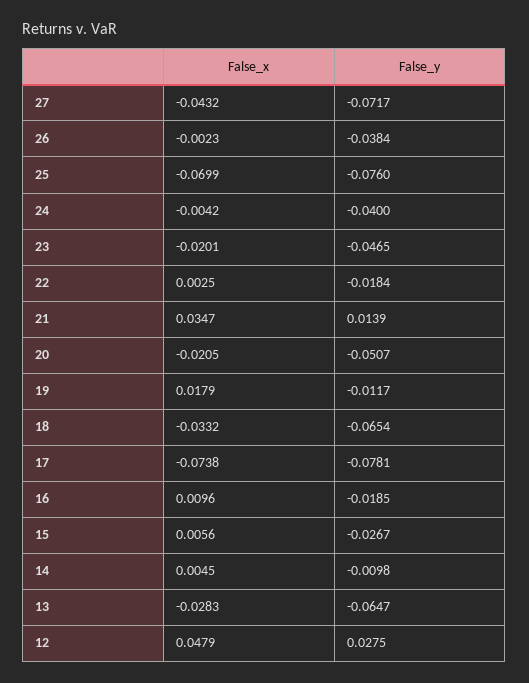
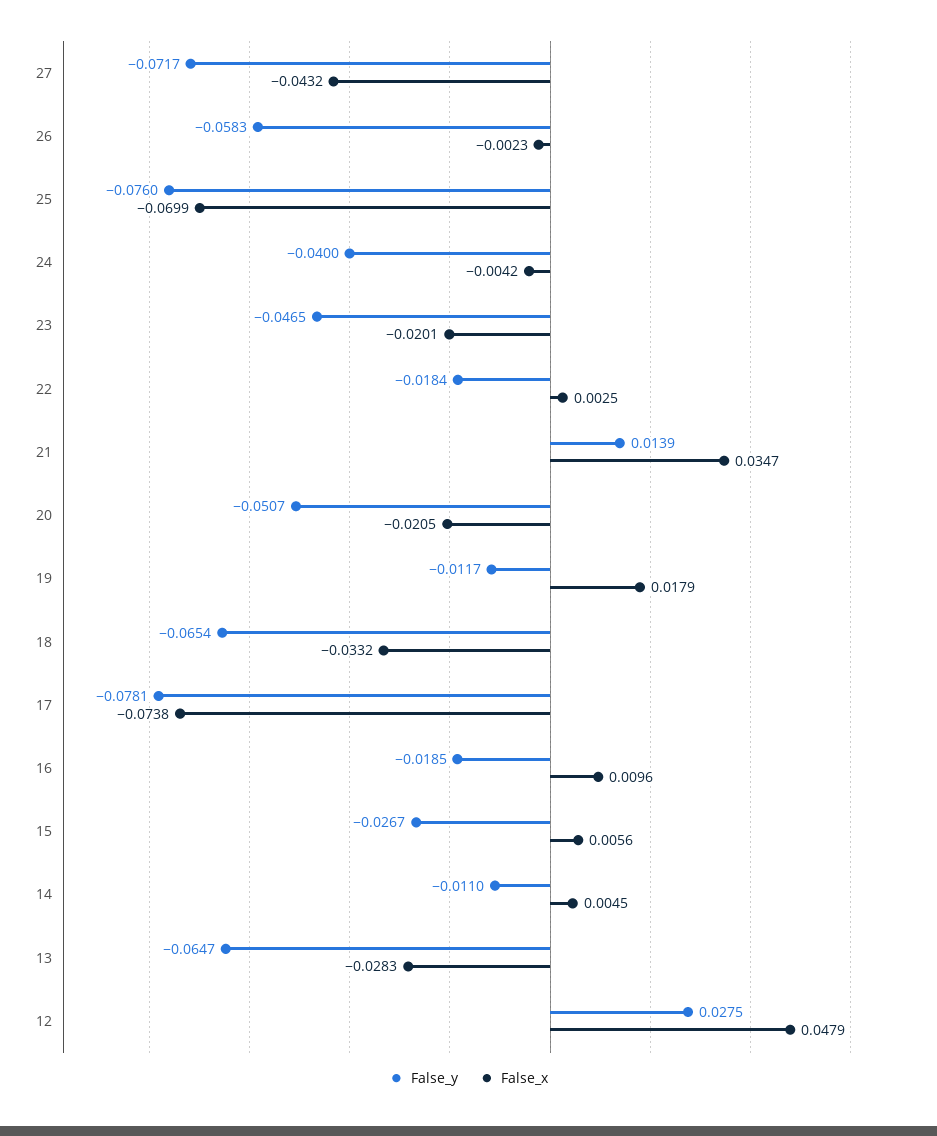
False_y, 26: -0.0384 -> -0.0583
False_y, 14: -0.0098 -> -0.011

